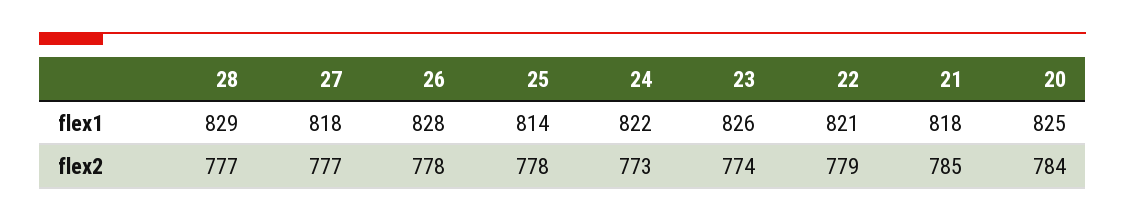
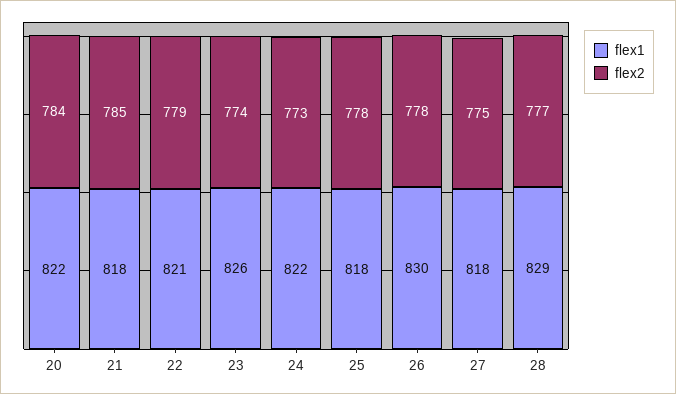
flex1, 26: 828 -> 830
flex1, 25: 814 -> 818
flex1, 20: 825 -> 822
flex2, 27: 777 -> 775

